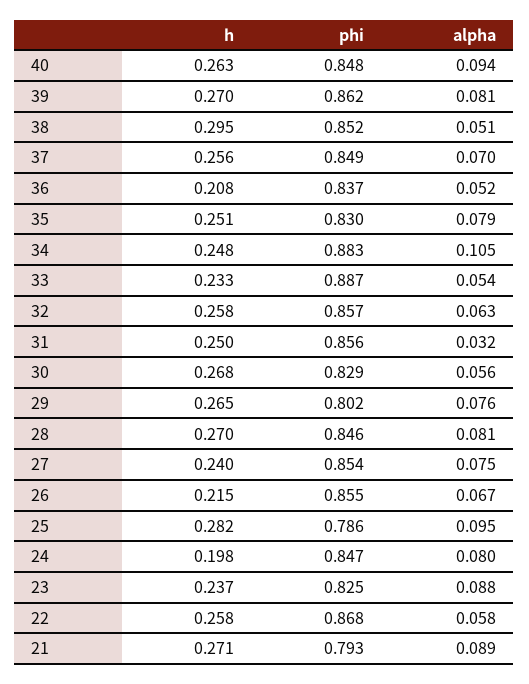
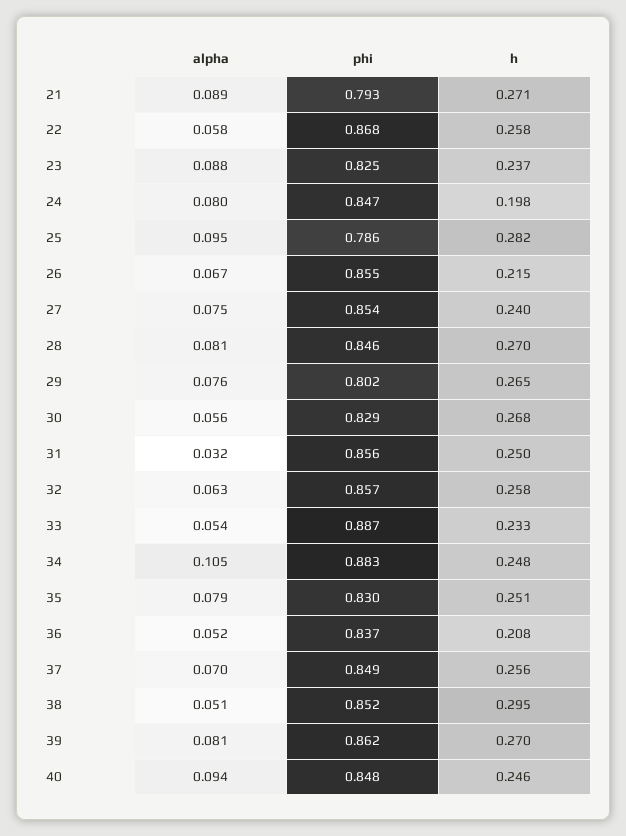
h, 40: 0.263 -> 0.246

